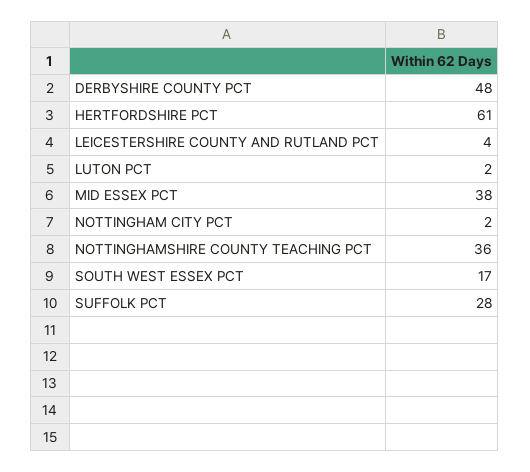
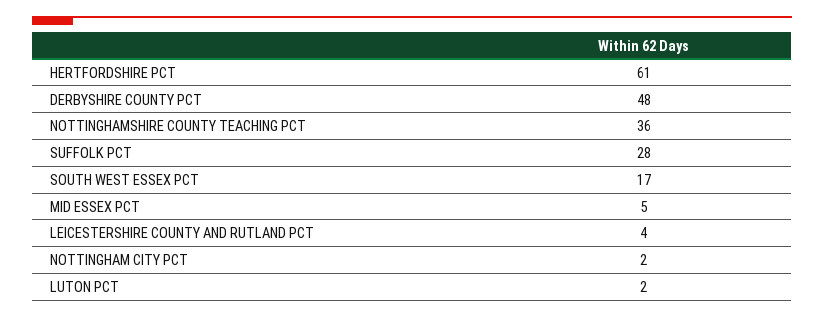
MID ESSEX PCT: 38 -> 5

